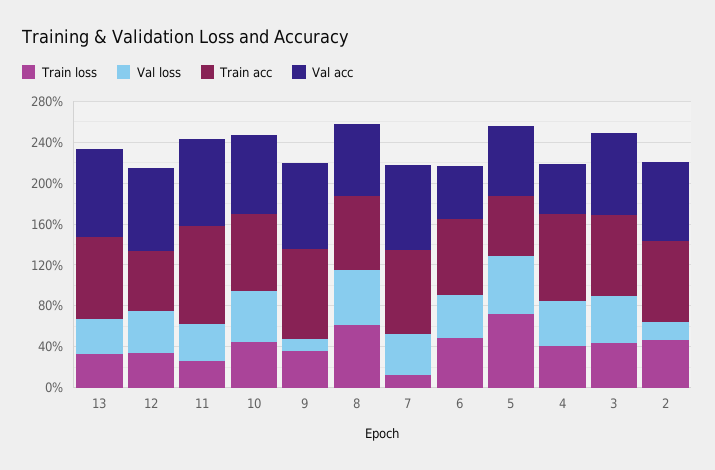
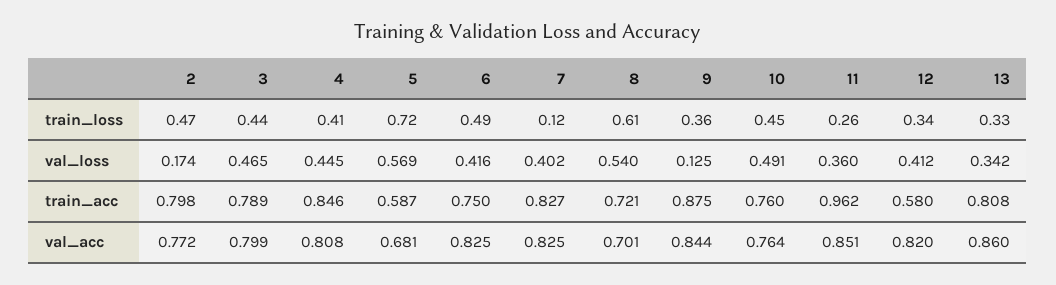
Val acc, 6: 0.5 -> 0.825
Val acc, 4: 0.5 -> 0.808

